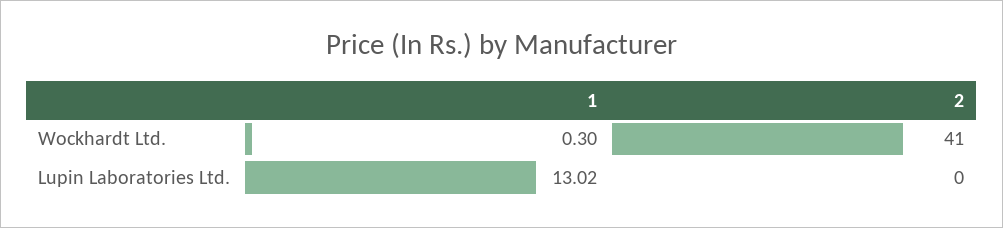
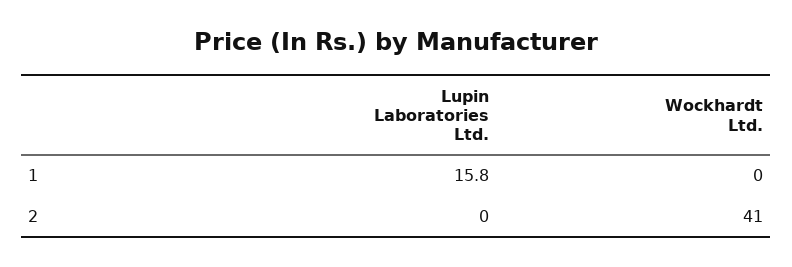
1, Wockhardt Ltd.: 0.3 -> 0
1, Lupin Laboratories Ltd.: 13.02 -> 15.8

